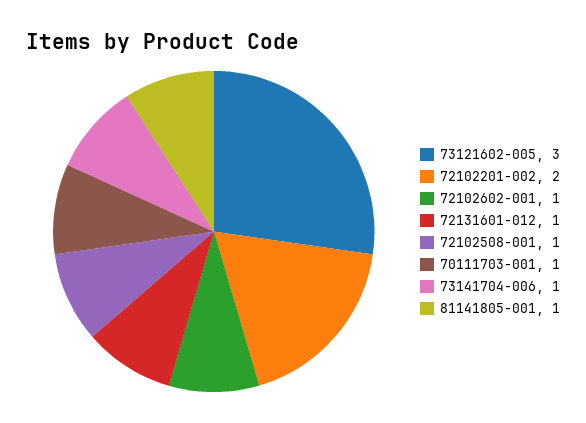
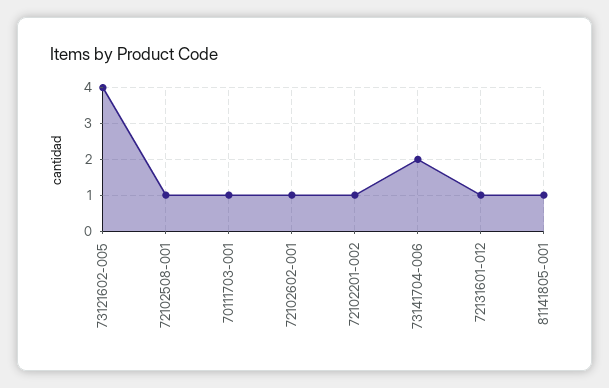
73121602-005: 3 -> 4
72102201-002: 2 -> 1
73141704-006: 1 -> 2

